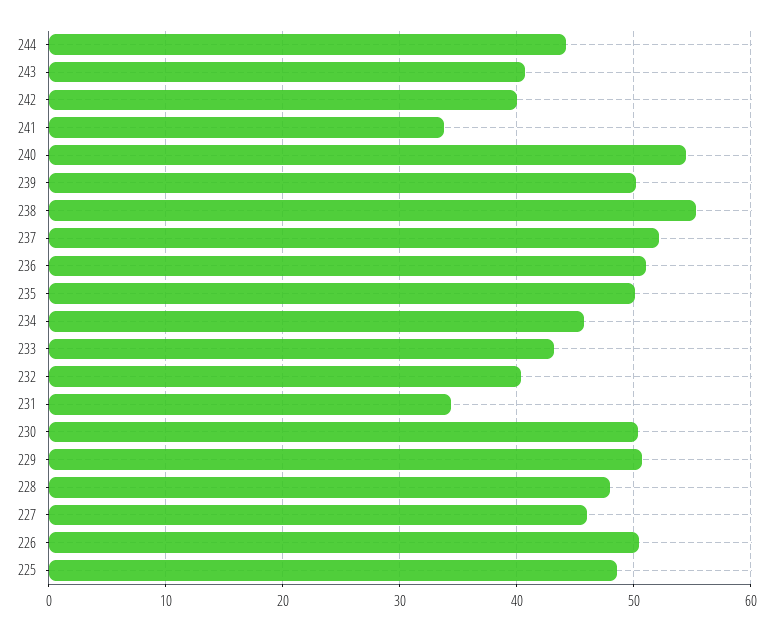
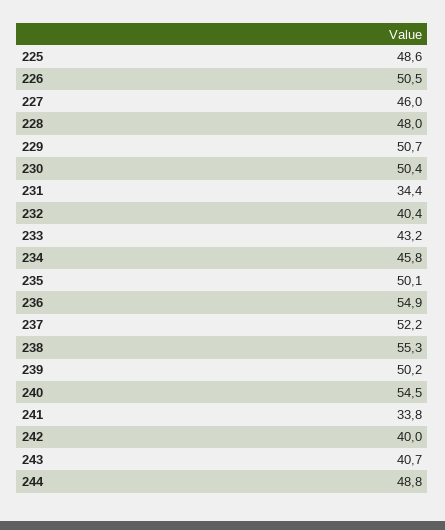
244: 44 -> 48.8
236: 51 -> 54.9

